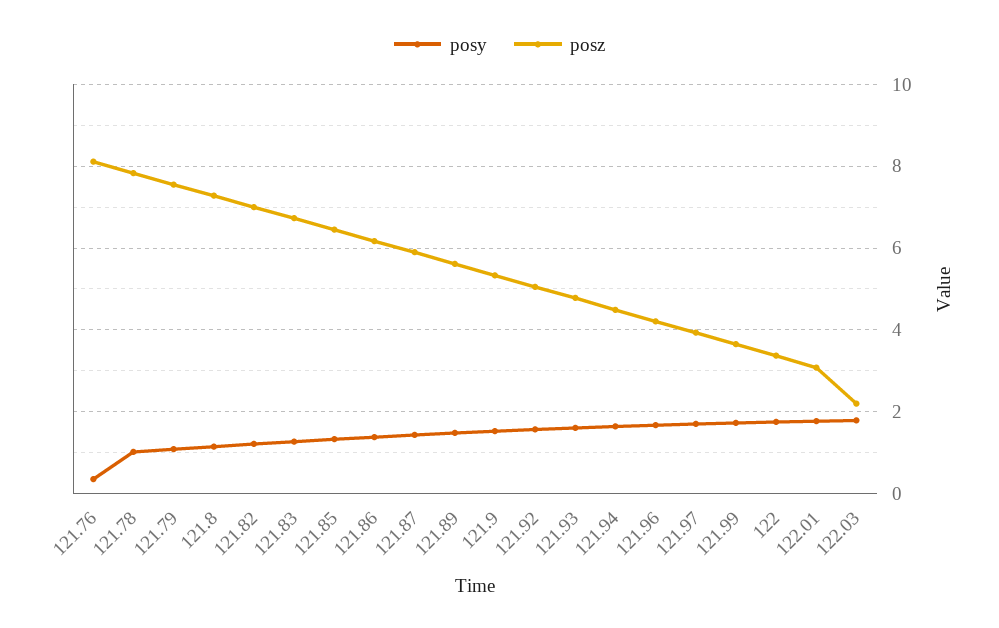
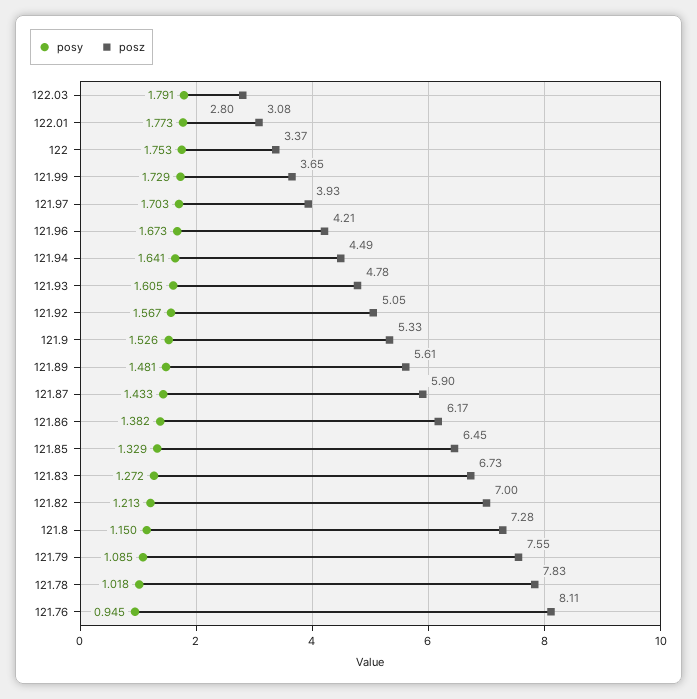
posy, 121.76: 0.4 -> 0.945
posz, 122.03: 2.2 -> 2.8

